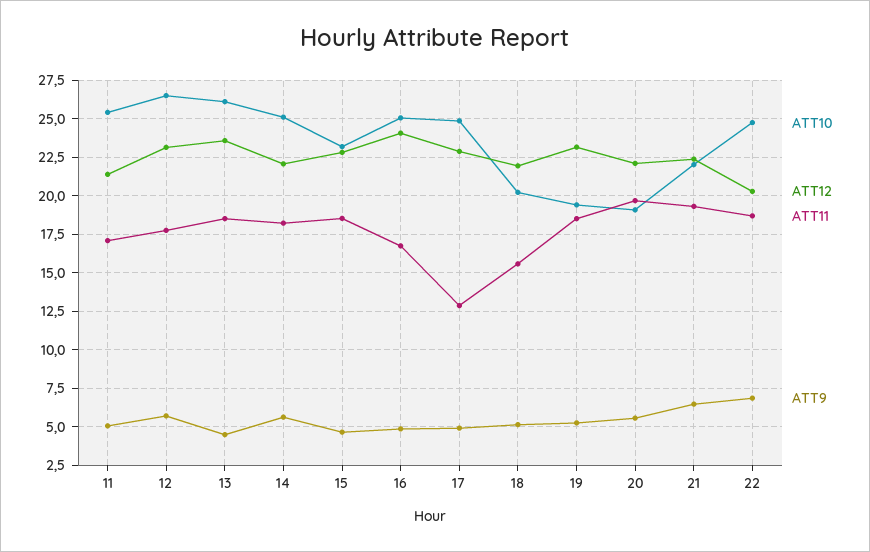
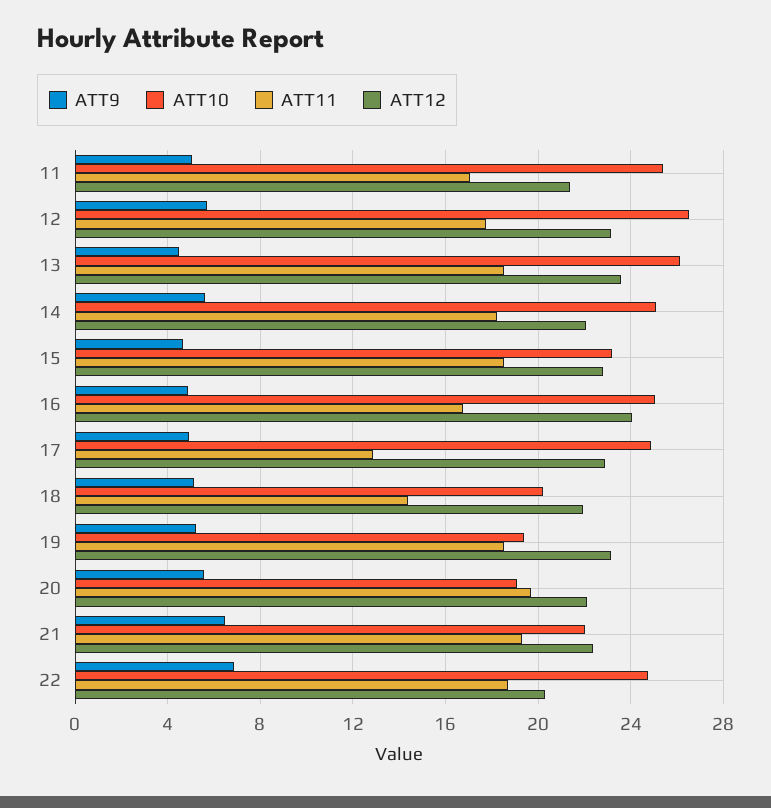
ATT11, 18: 15.5 -> 14.5

